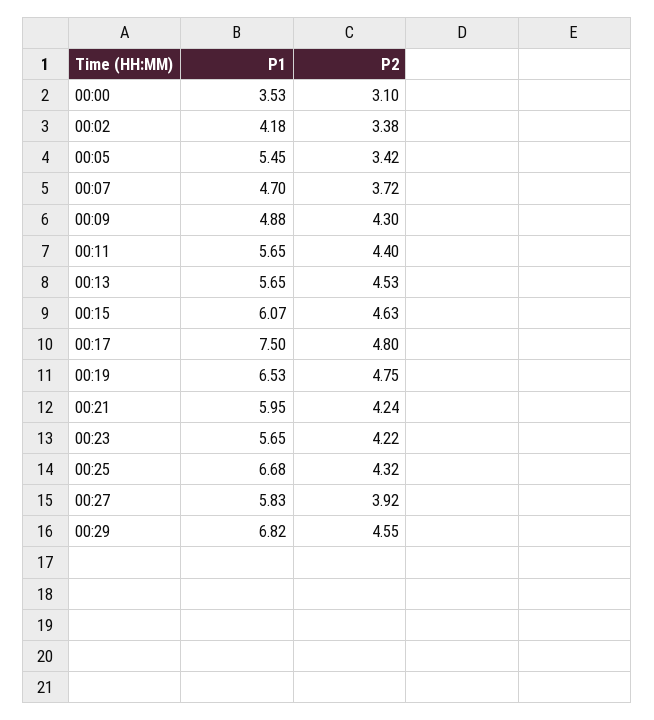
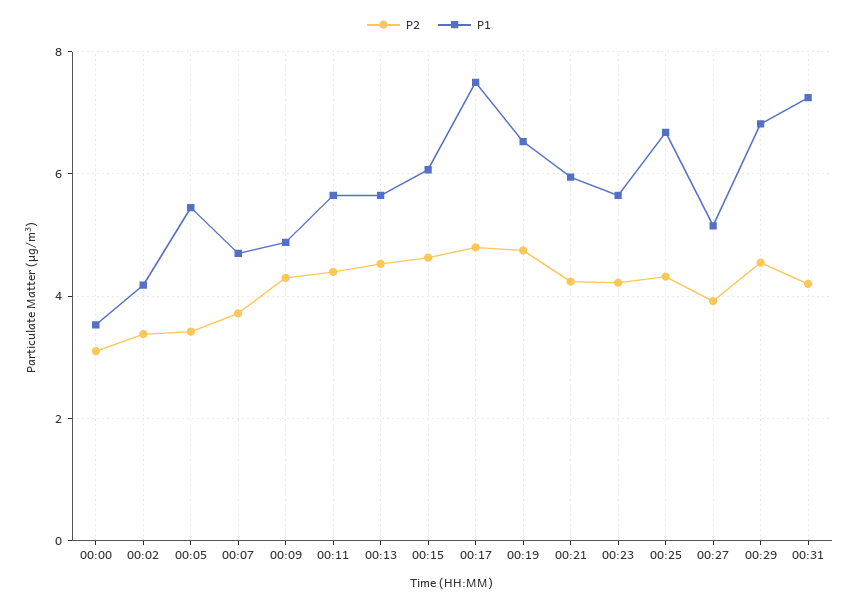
P1, 00:27: 5.83 -> 5.2
P2, 00:31: none -> 4.2
P1, 00:31: none -> 7.2

